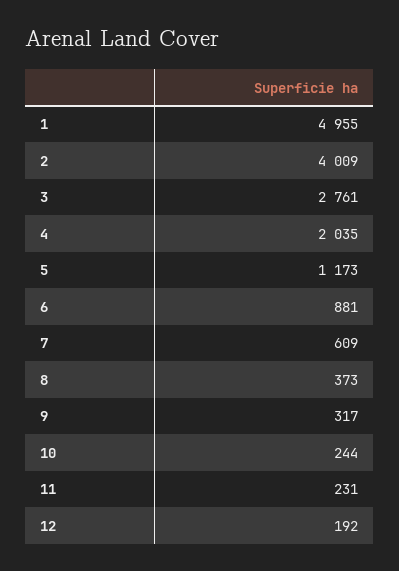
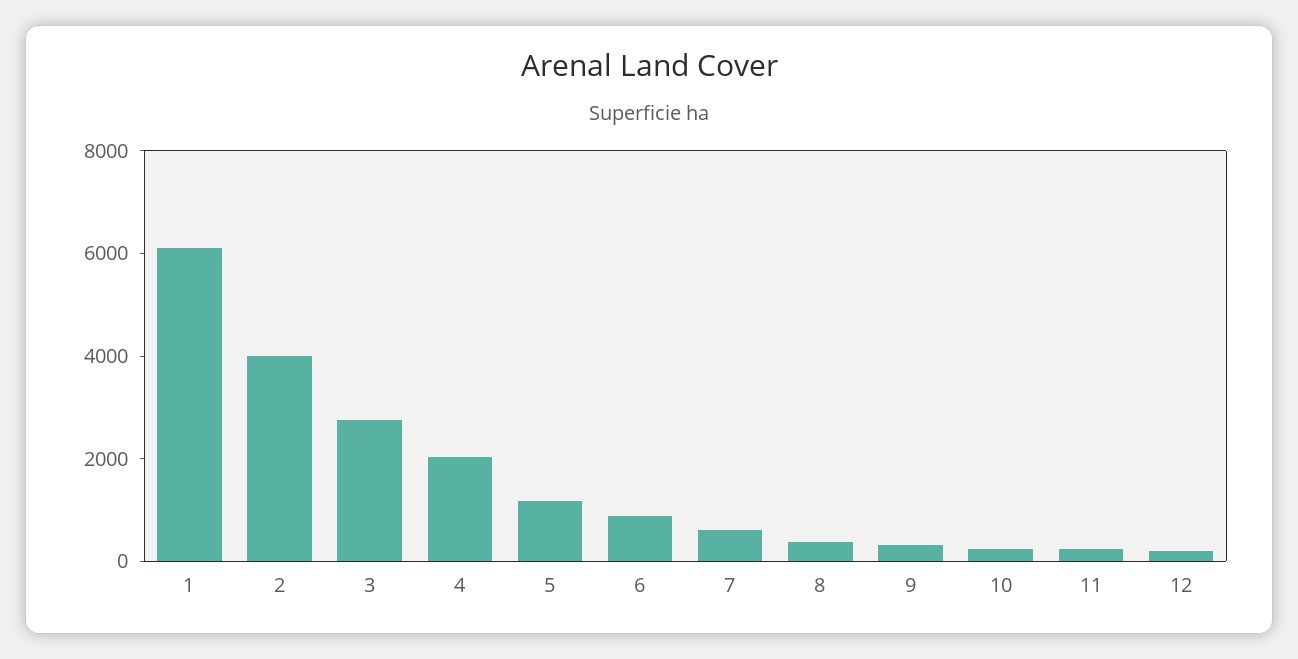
1: 4955 -> 6000

